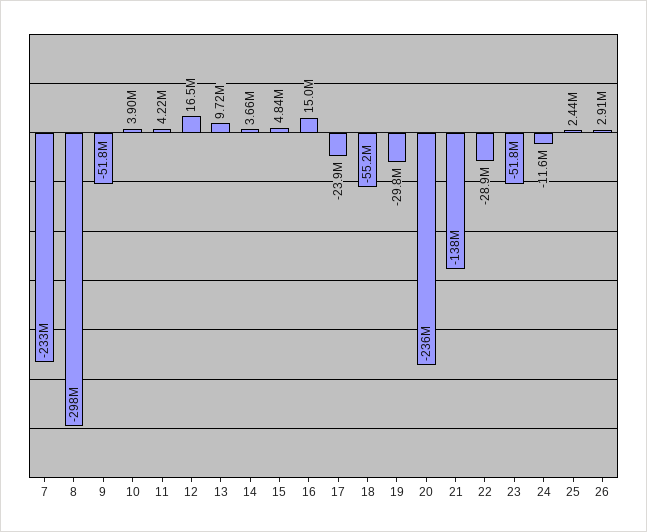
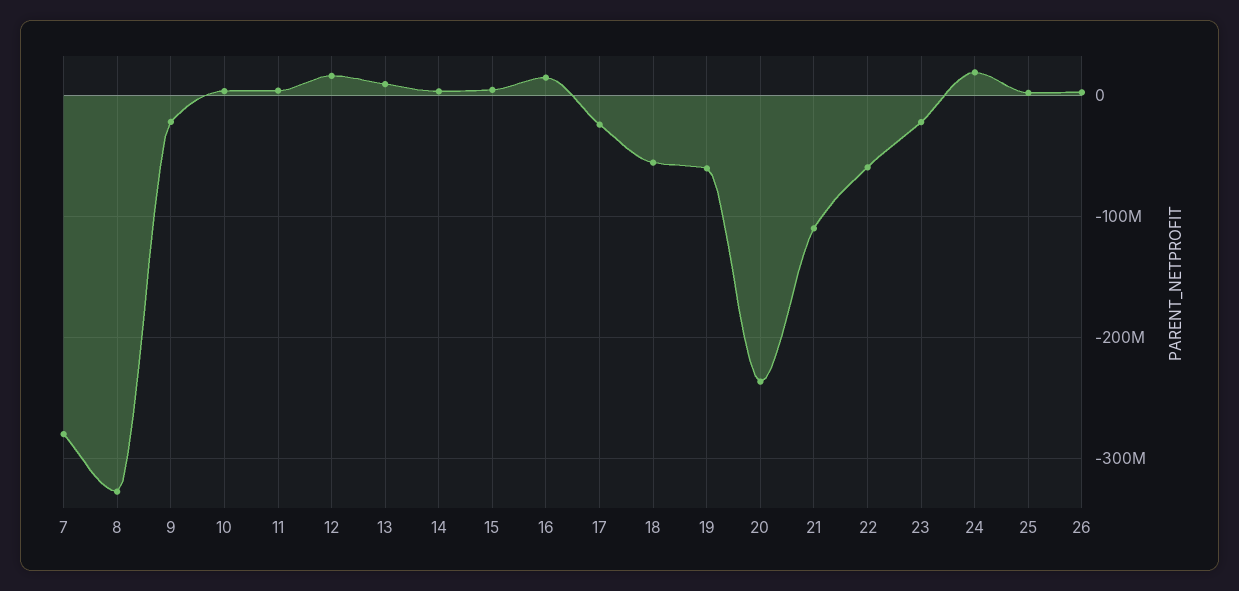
7: -233000000 -> -280000000
8: -298000000 -> -330000000
9: -51800000 -> -20000000
19: -29800000 -> -60000000
21: -138000000 -> -110000000
22: -28900000 -> -60000000
23: -51800000 -> -20000000
24: -11600000 -> 20000000

